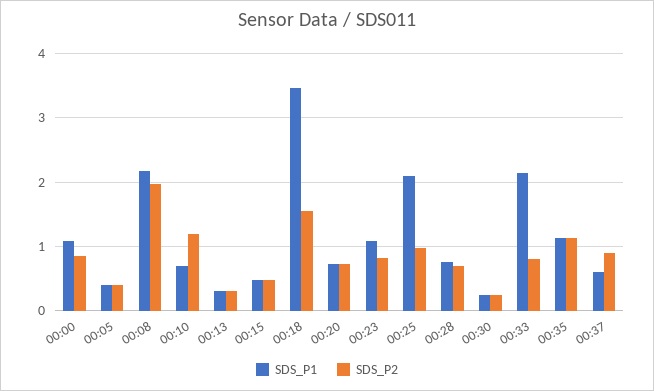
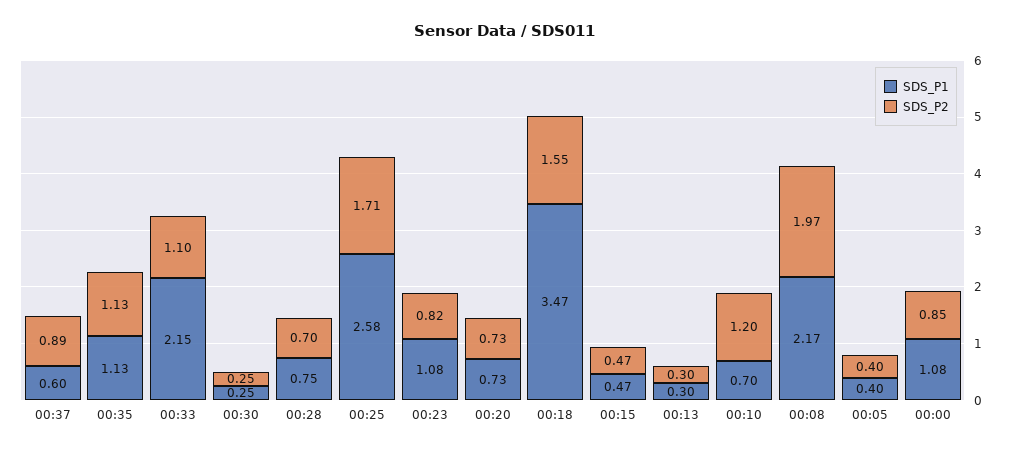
SDS_P1, 00:25: 2.1 -> 2.58
SDS_P2, 00:25: 1 -> 1.71
SDS_P2, 00:33: 0.8 -> 1.1

